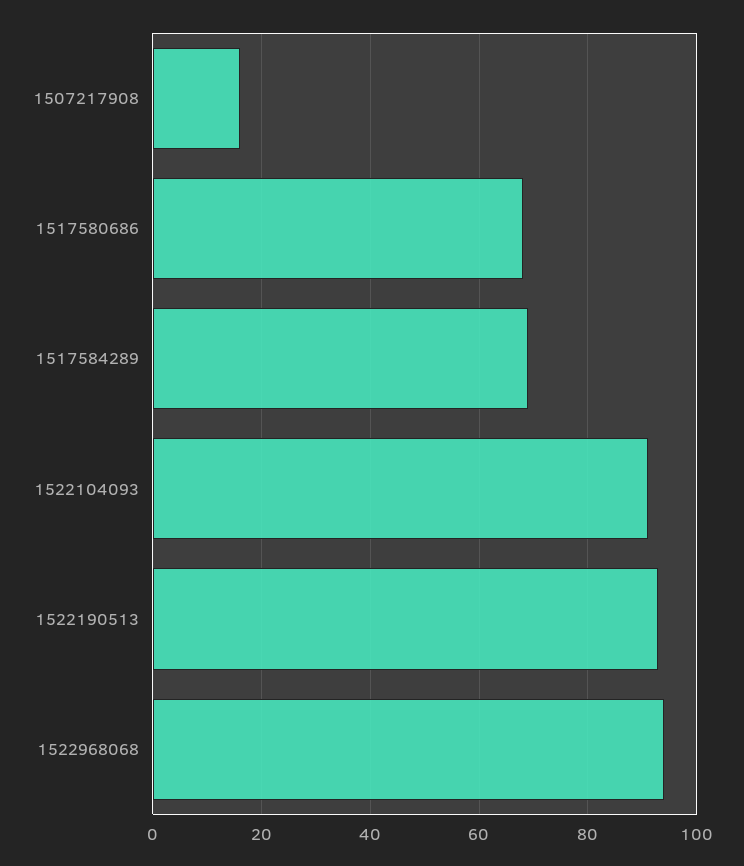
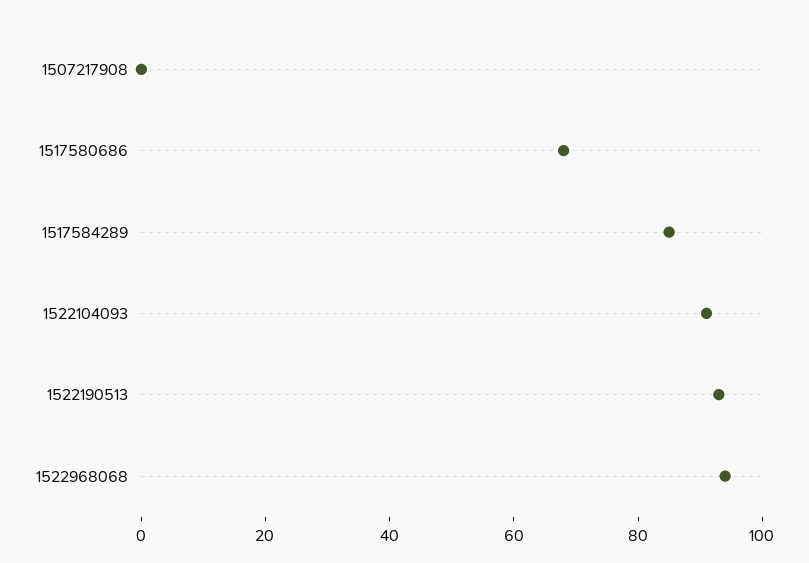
1507217908: 15 -> 0
1517584289: 70 -> 85

